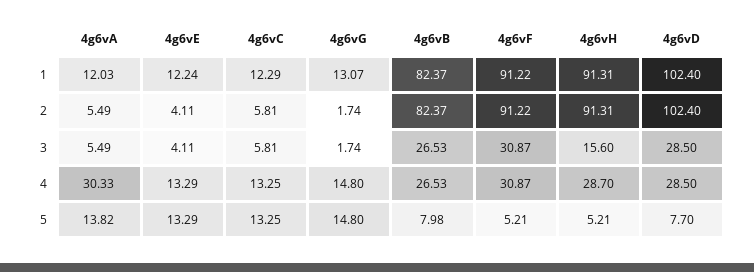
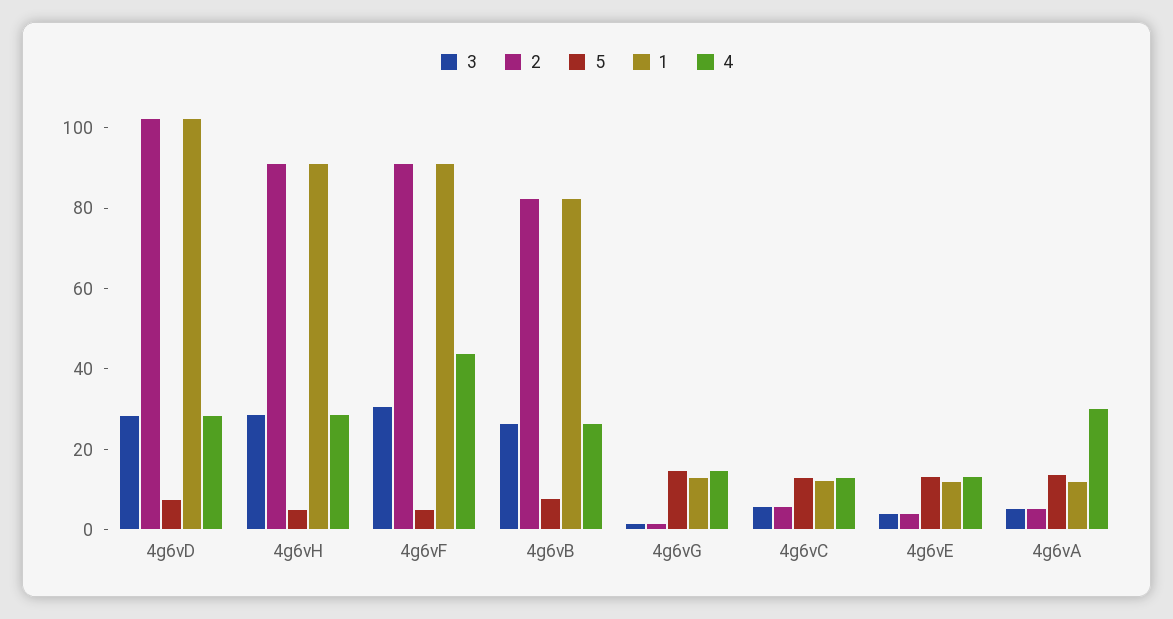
3, 4g6vH: 15.6 -> 30
4, 4g6vF: 30.87 -> 45

